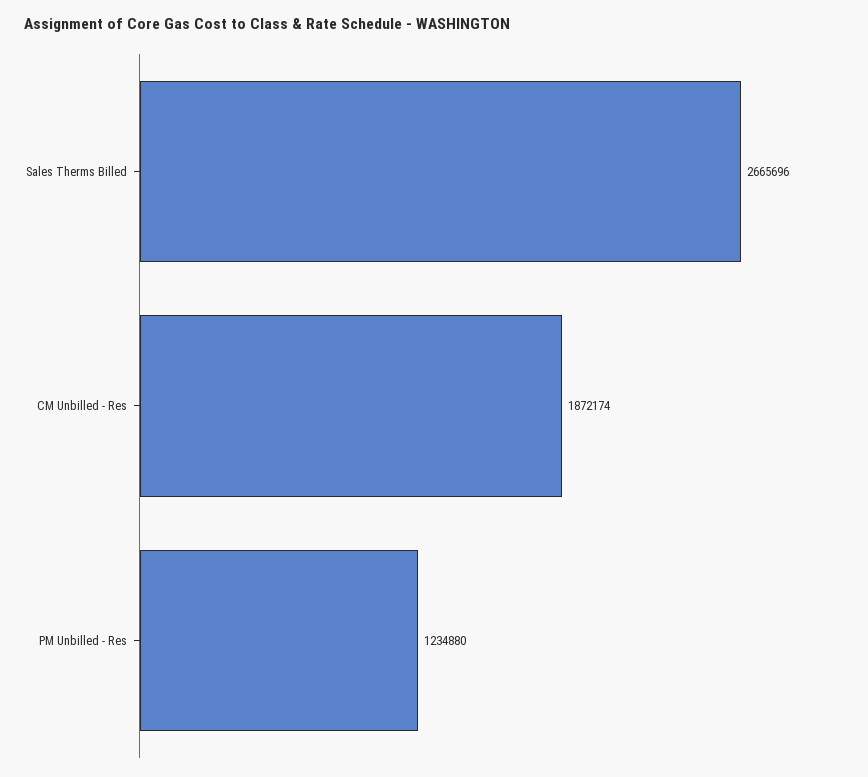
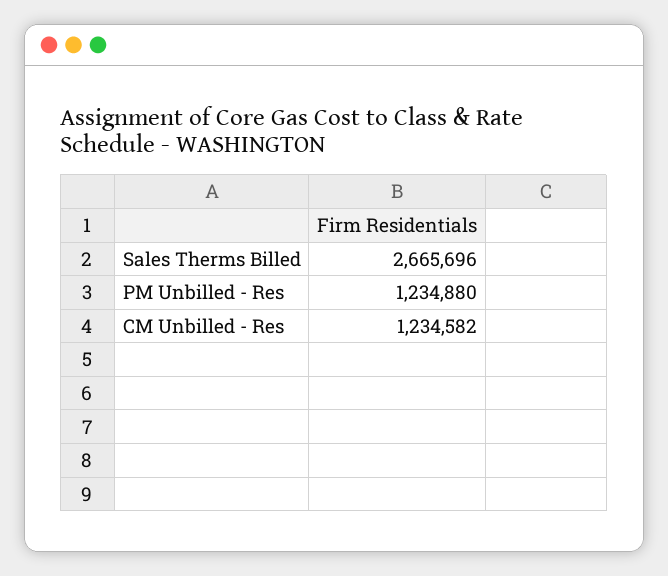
CM Unbilled - Res: 1872174 -> 1234582

